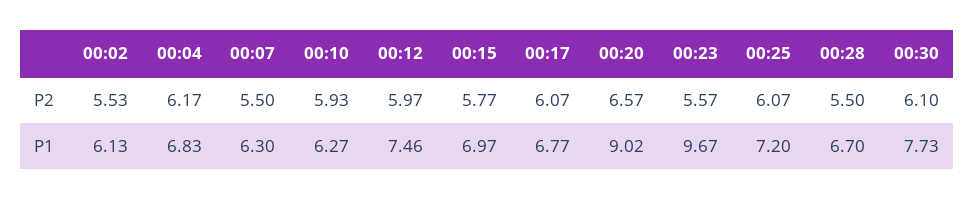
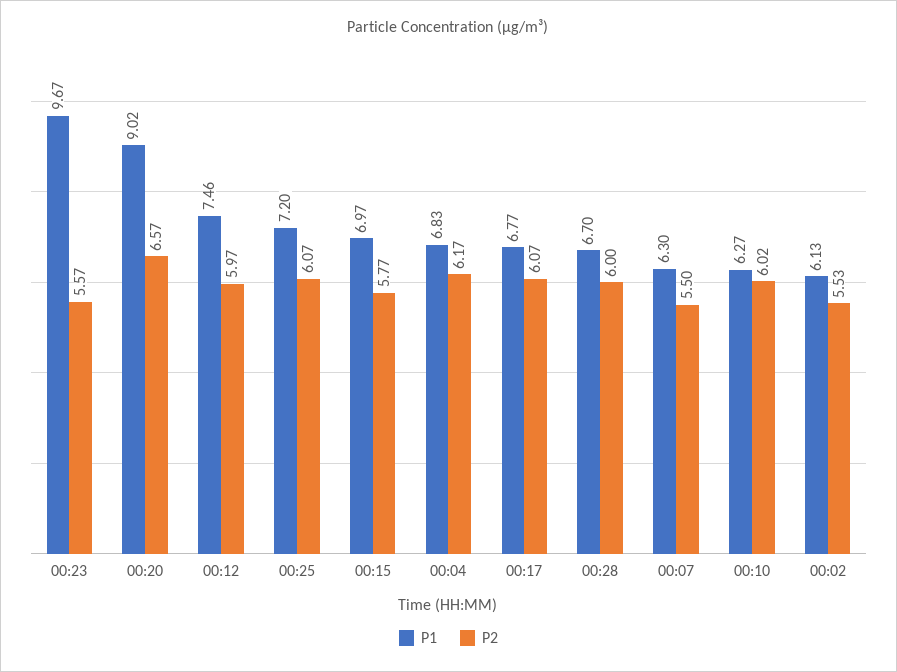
P2, 00:10: 5.93 -> 6.02
P2, 00:28: 5.5 -> 6
P2, 00:30: 6.1 -> none
P1, 00:30: 7.73 -> none

